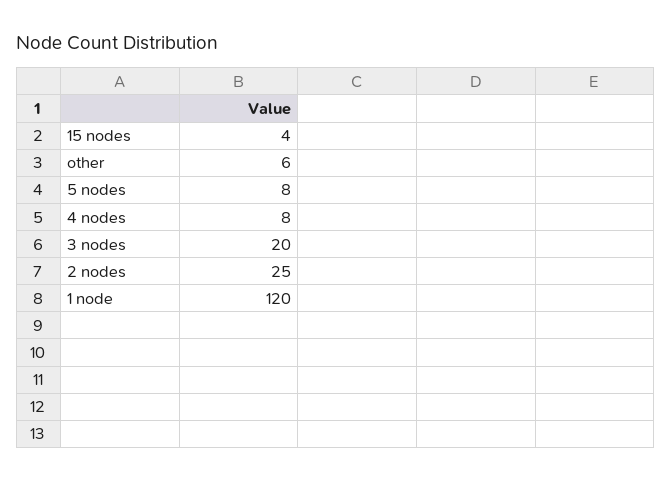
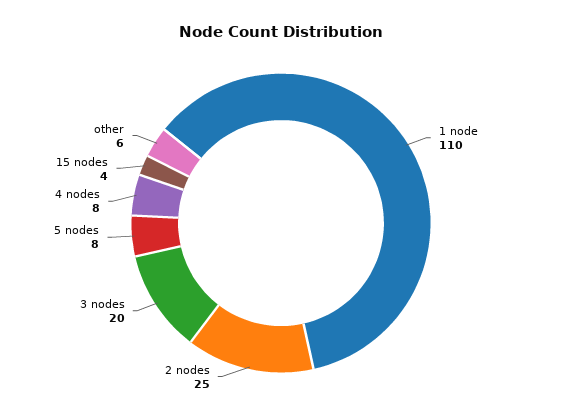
1 node: 120 -> 110

